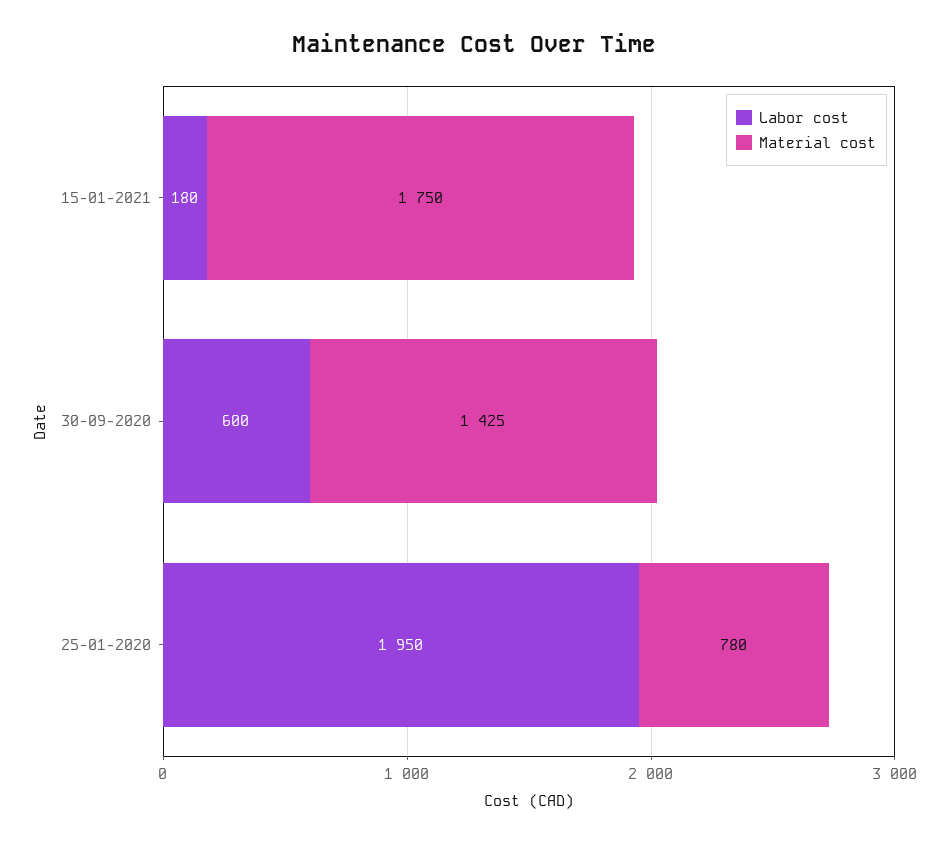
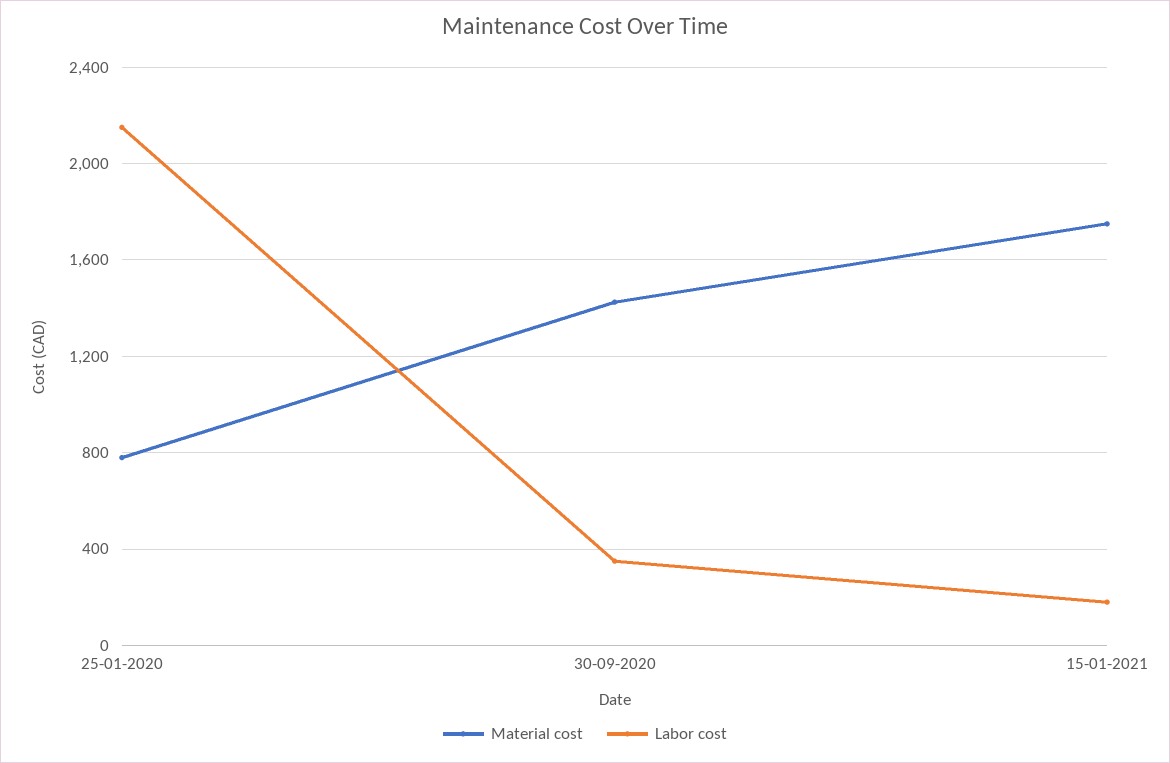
Labor cost, 30-09-2020: 600 -> 350
Labor cost, 25-01-2020: 1950 -> 2150

